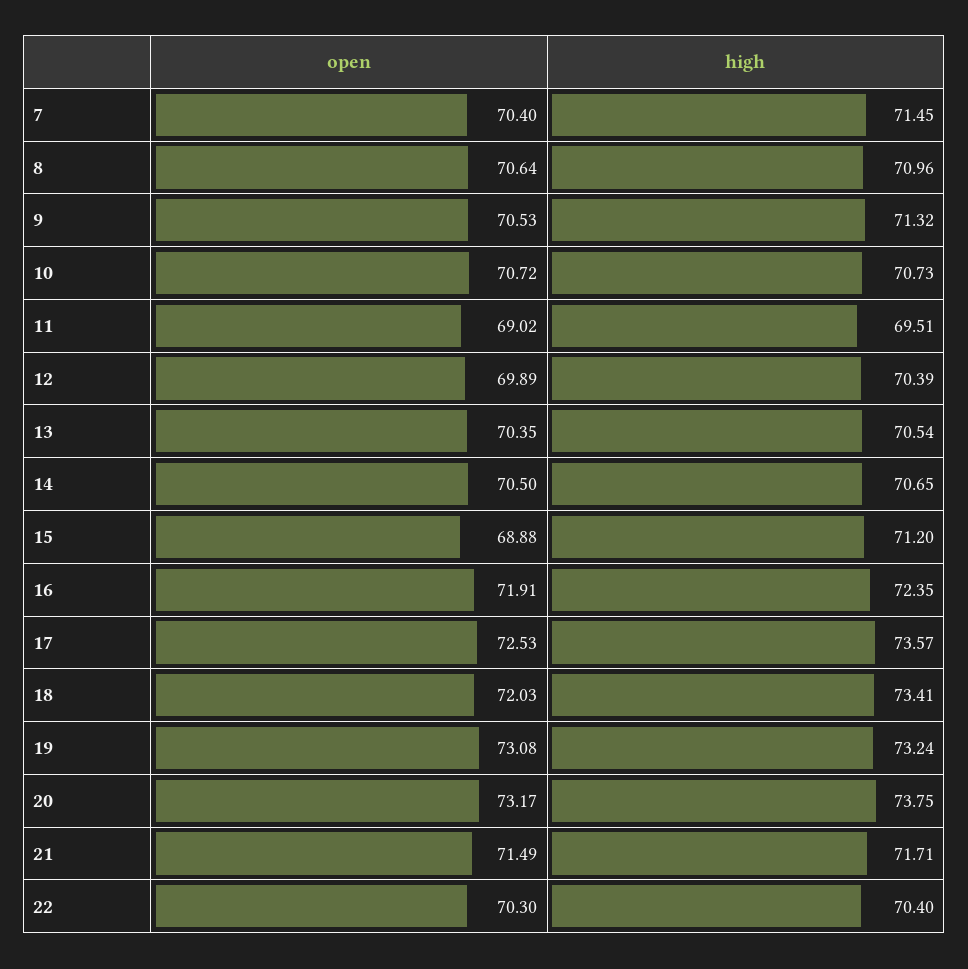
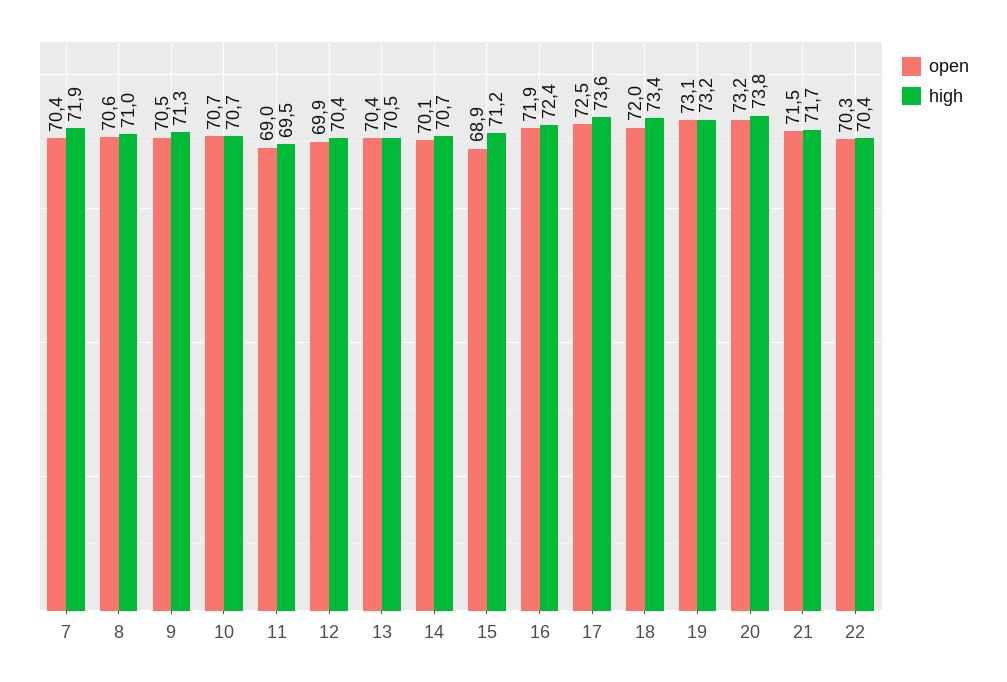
high, 7: 71.45 -> 71.9
open, 14: 70.5 -> 70.1

